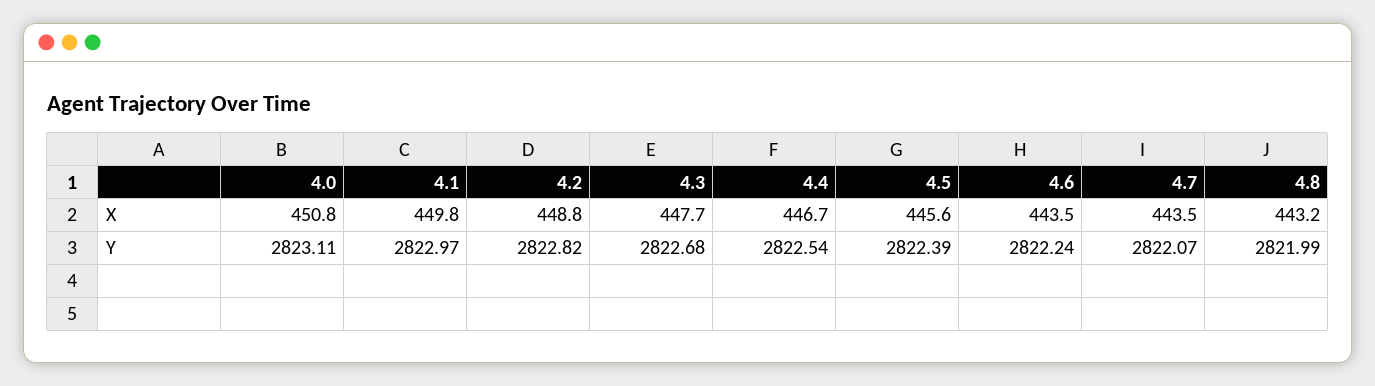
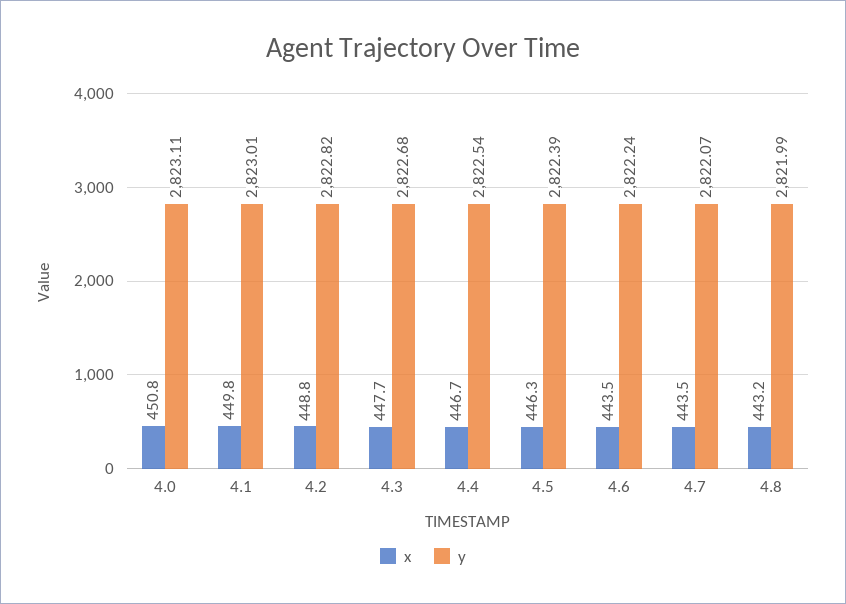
X, 4.5: 445.6 -> 446.3
Y, 4.1: 2822.97 -> 2823.01

